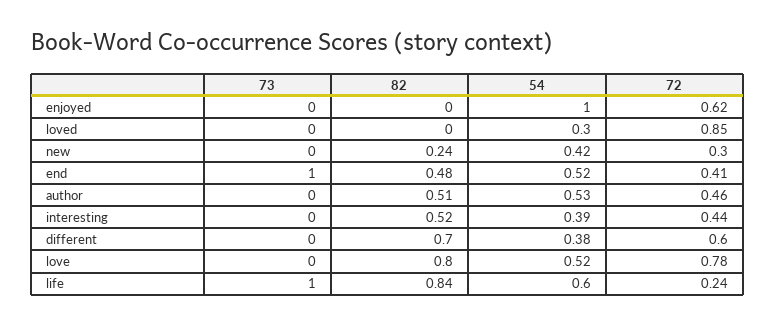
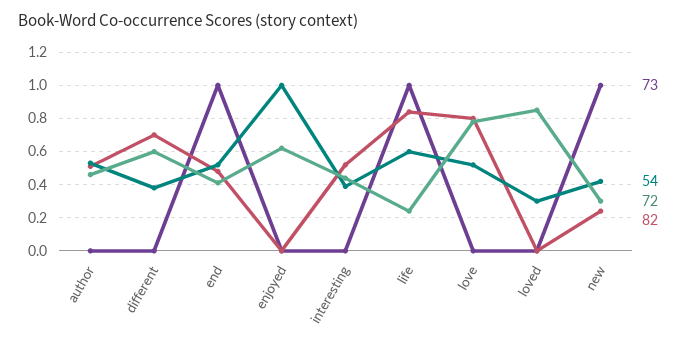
73, new: 0 -> 1

